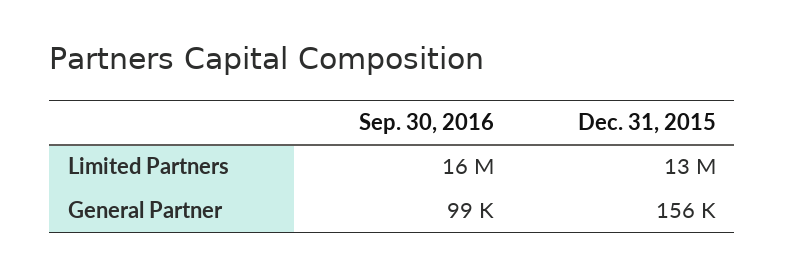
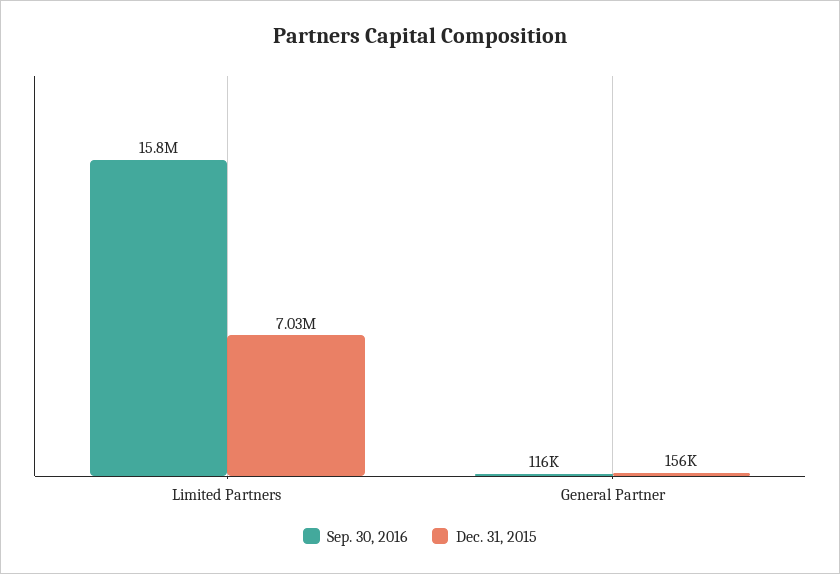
Dec. 31, 2015, Limited Partners: 13000000 -> 7030000
Sep. 30, 2016, General Partner: 99000 -> 116000

